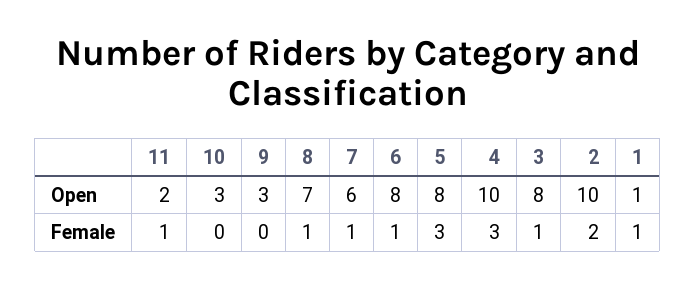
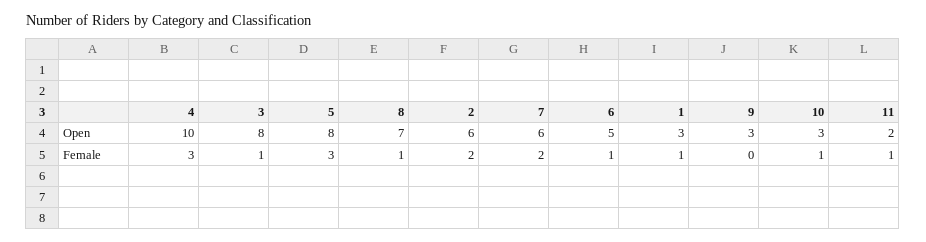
6, Open: 8 -> 5
2, Open: 10 -> 6
1, Open: 1 -> 3
10, Female: 0 -> 1
7, Female: 1 -> 2

